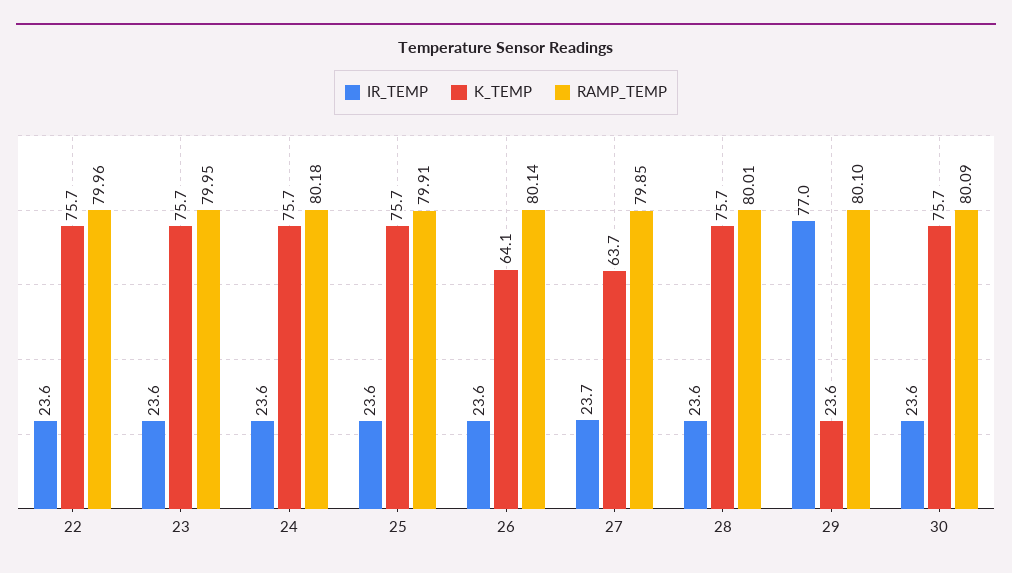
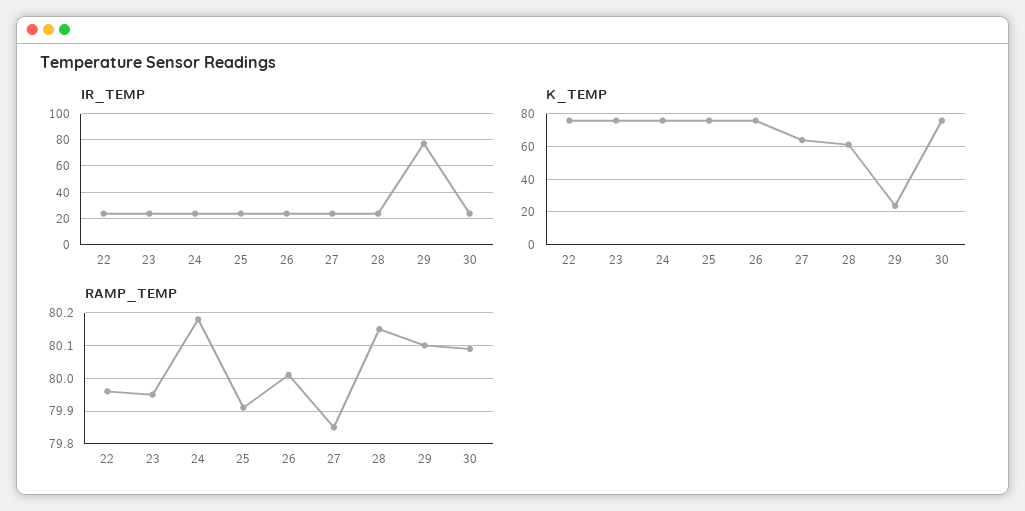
K_TEMP, 26: 64.1 -> 75
RAMP_TEMP, 26: 80.14 -> 80
K_TEMP, 28: 75.7 -> 60
RAMP_TEMP, 28: 80.01 -> 80.15

